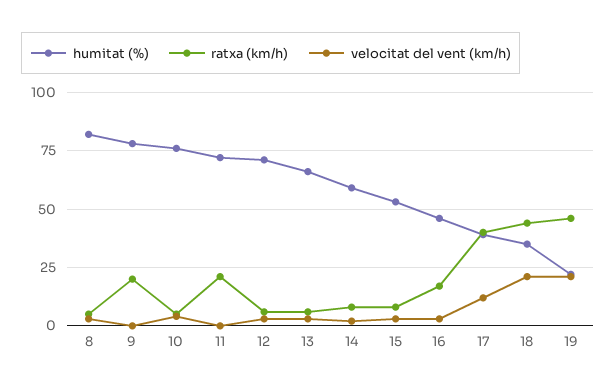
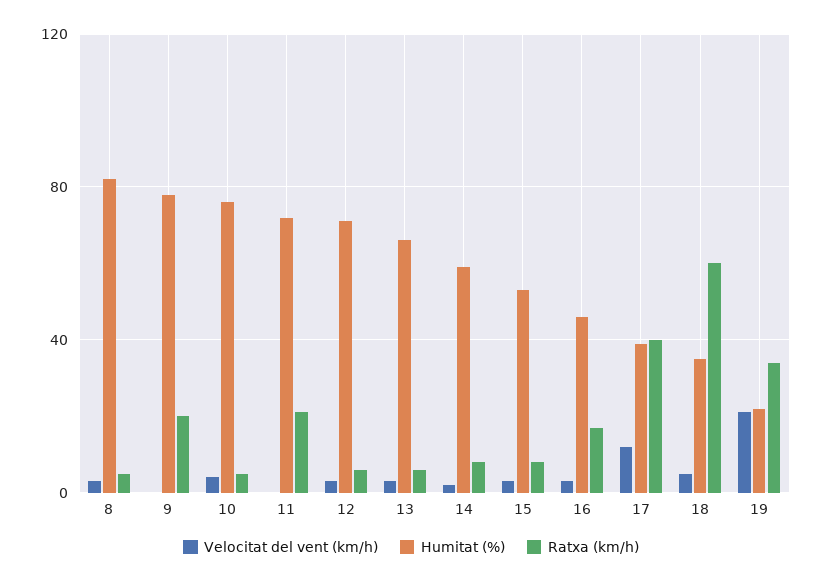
ratxa (km/h), 18: 45 -> 60
velocitat del vent (km/h), 18: 20 -> 5
ratxa (km/h), 19: 45 -> 35

